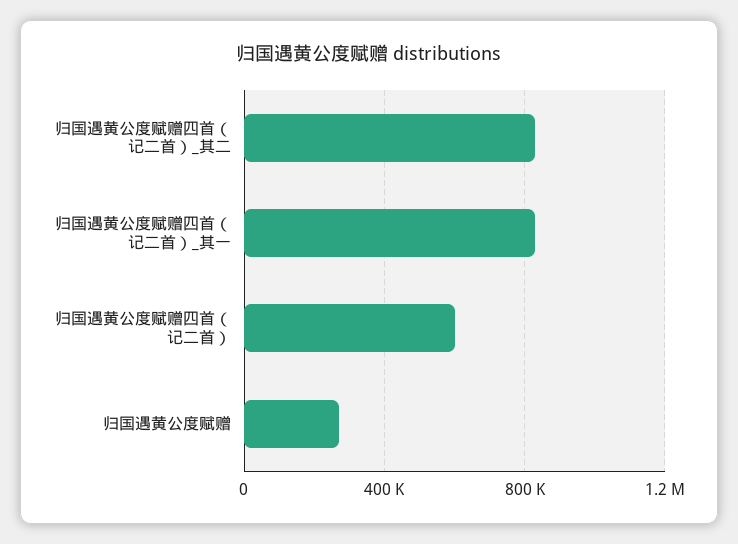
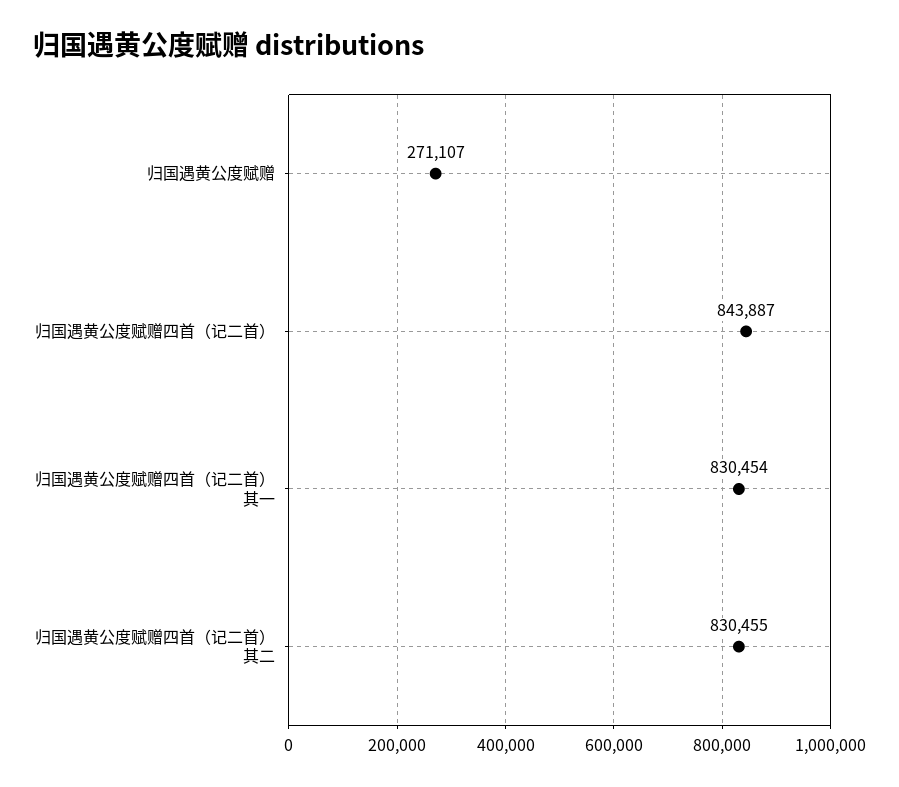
归国遇黄公度赋赠四首（记二首）: 600000 -> 843887

